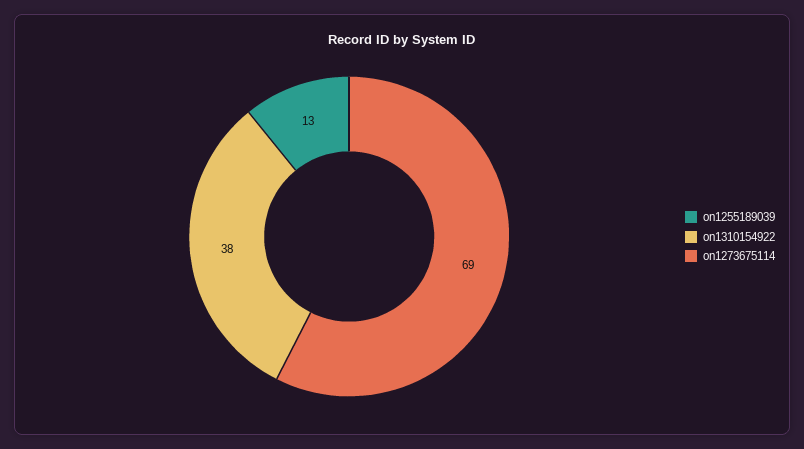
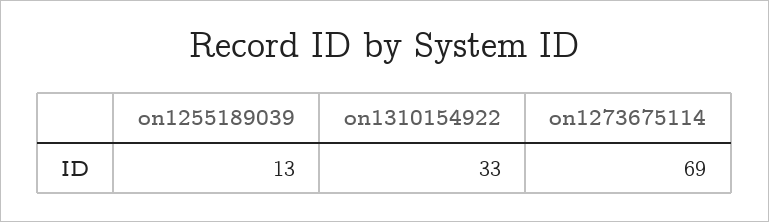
on1310154922: 38 -> 33

